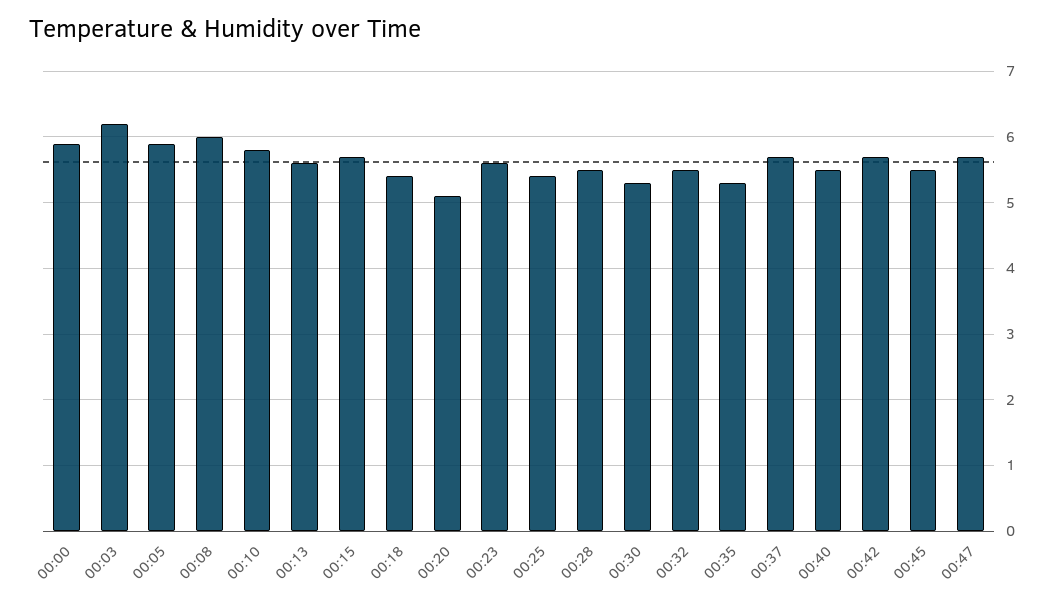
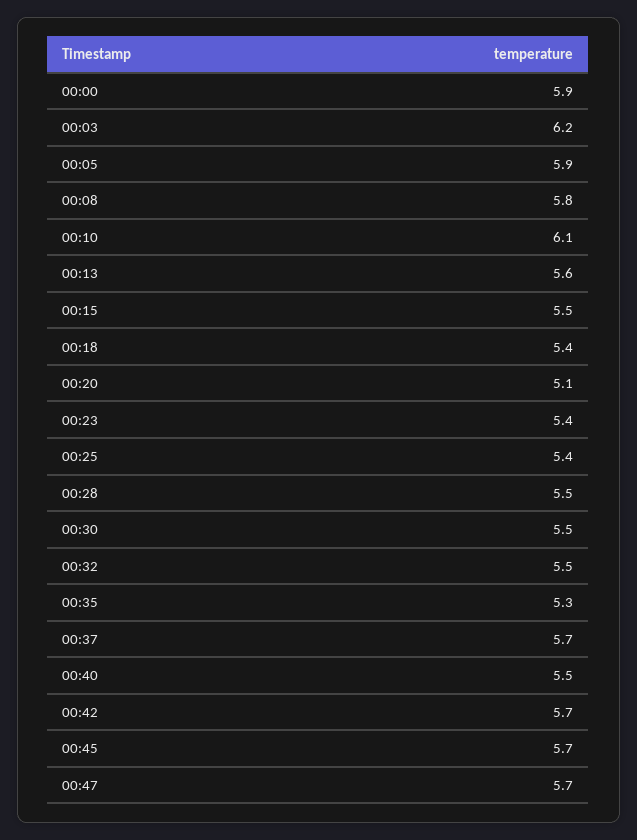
00:08: 6 -> 5.8
00:10: 5.8 -> 6.1
00:15: 5.7 -> 5.5
00:23: 5.6 -> 5.4
00:30: 5.3 -> 5.5
00:45: 5.5 -> 5.7

